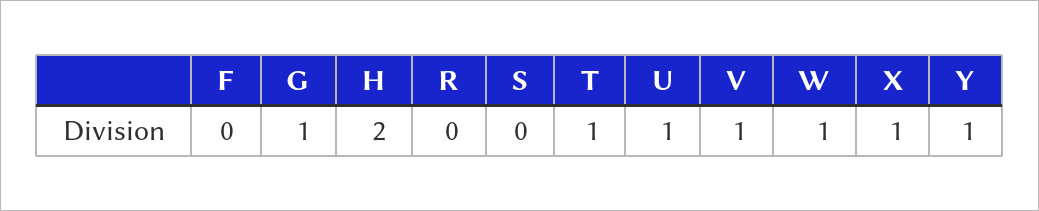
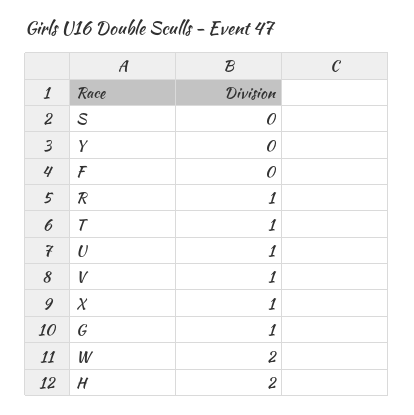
R: 0 -> 1
W: 1 -> 2
Y: 1 -> 0

